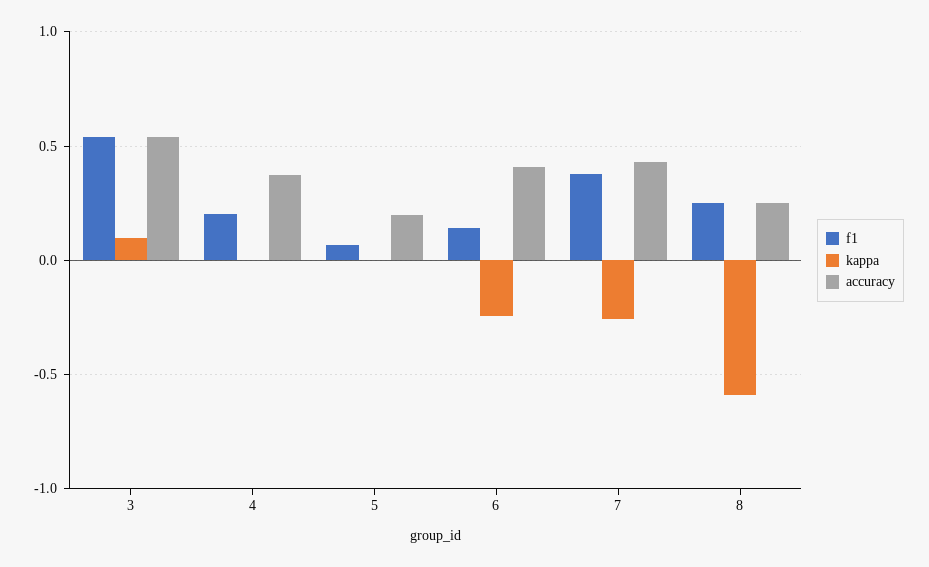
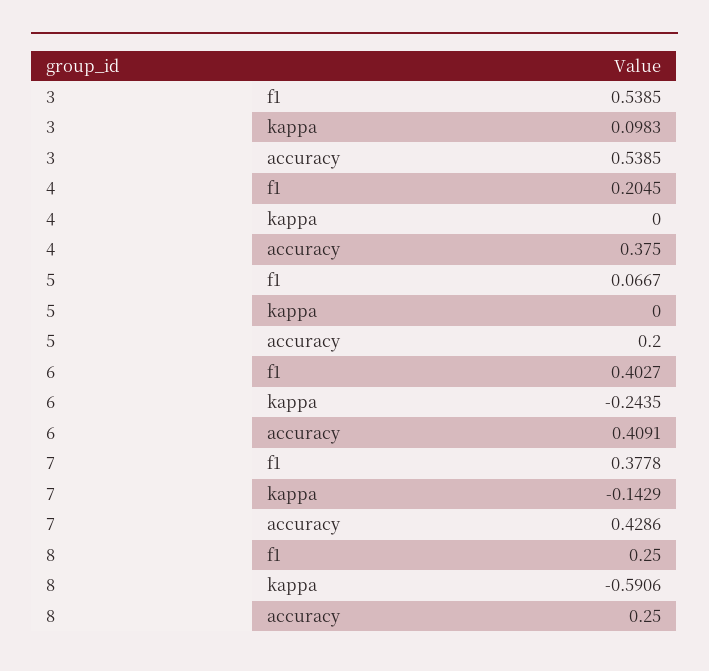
f1, 6: 0.15 -> 0.4027
kappa, 7: -0.25 -> -0.1429

